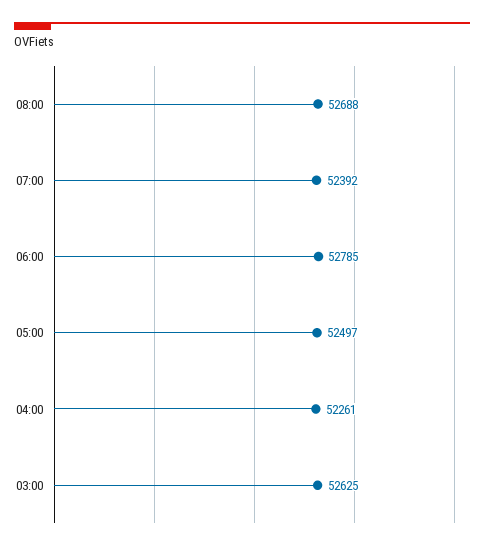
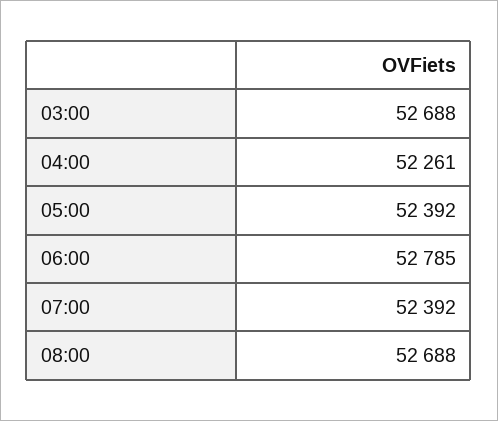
05:00: 52497 -> 52392
03:00: 52625 -> 52688

